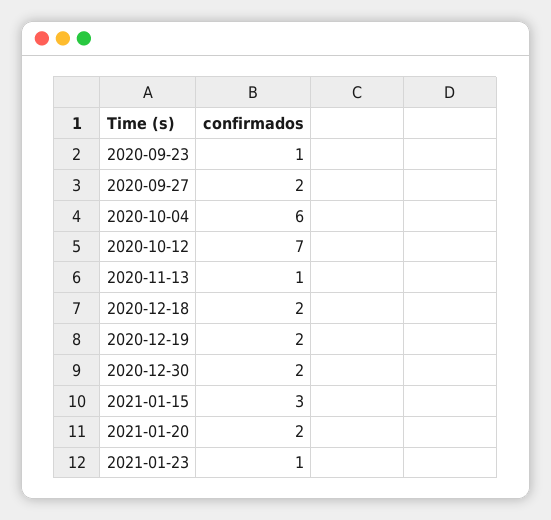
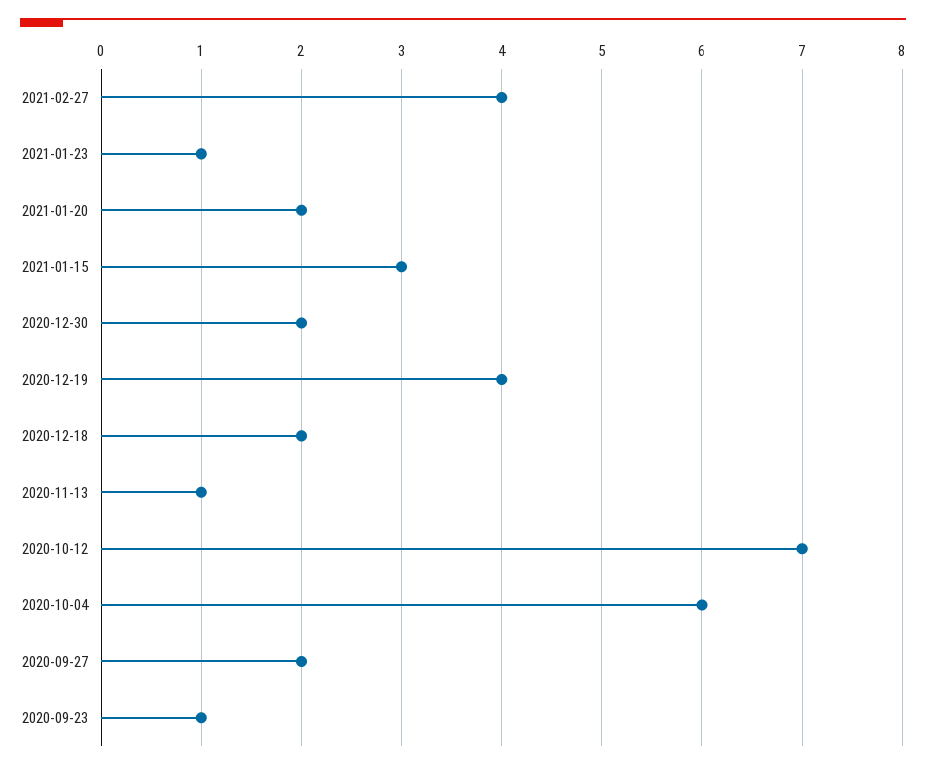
2020-12-19: 2 -> 4
2021-02-27: none -> 4

